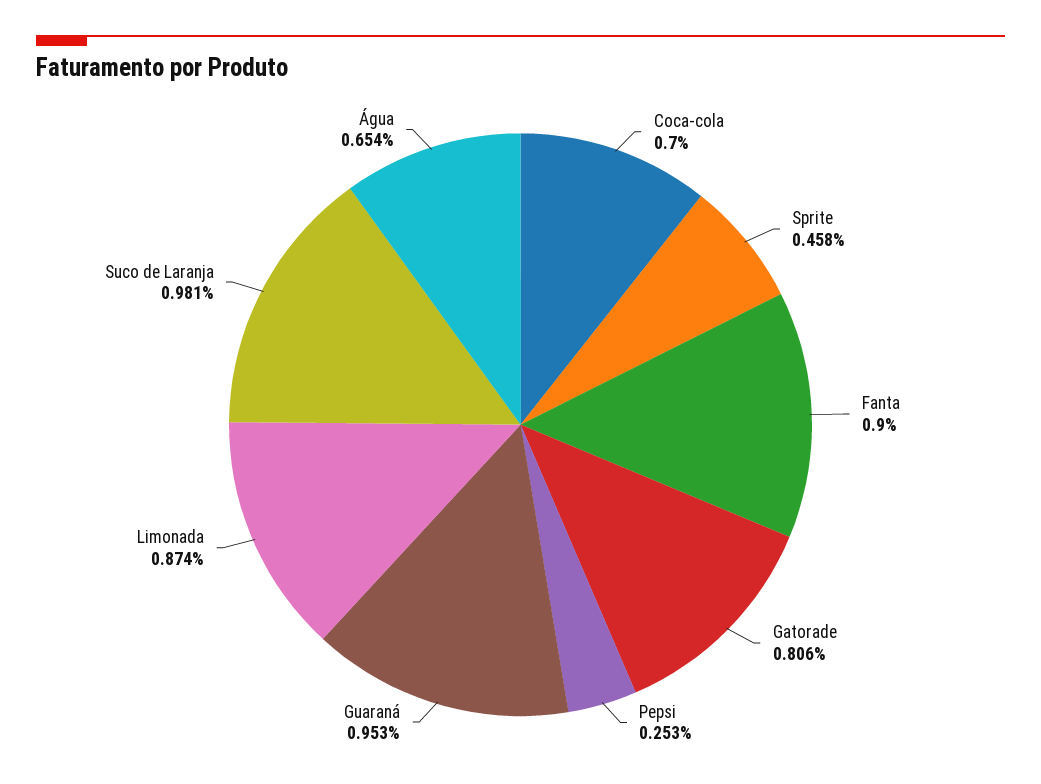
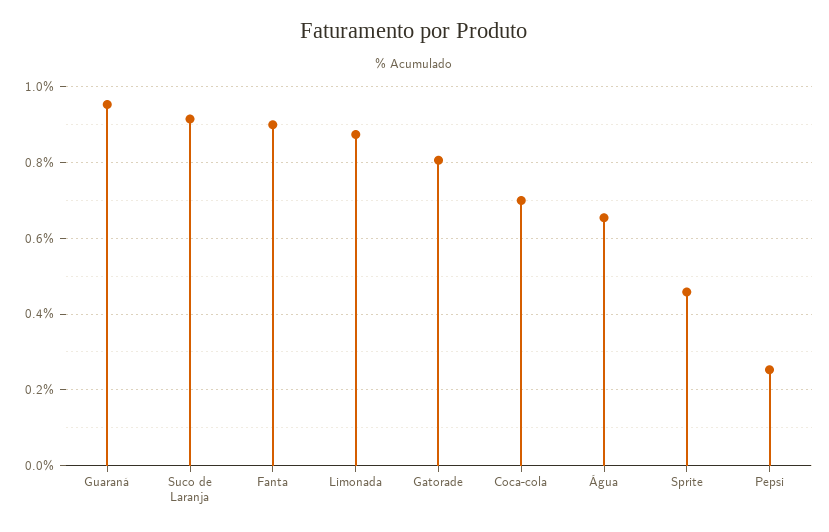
Suco de Laranja: 0.981 -> 0.92

